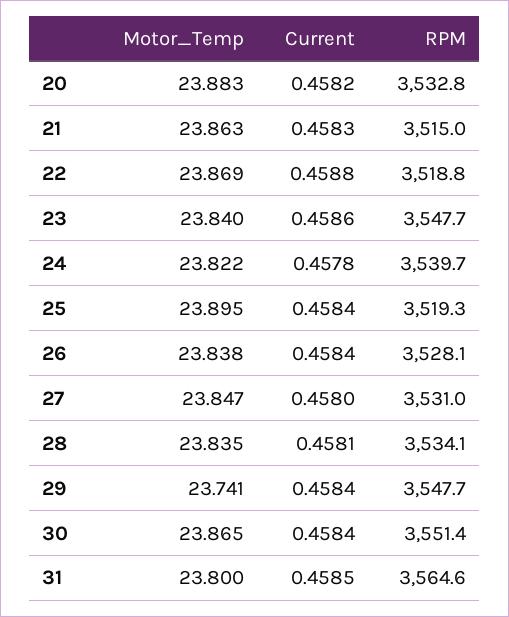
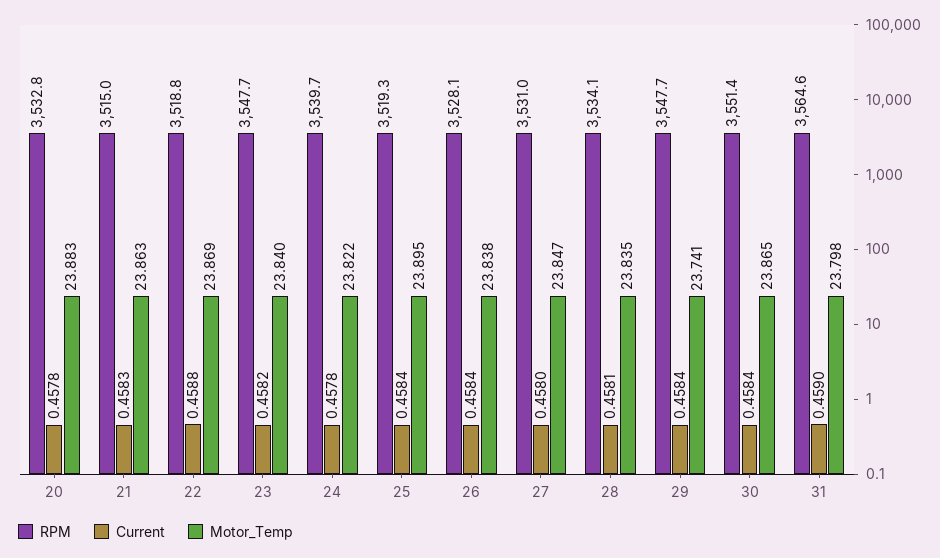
Current, 20: 0.4582 -> 0.4578
Current, 23: 0.4586 -> 0.4582
Motor_Temp, 31: 23.8 -> 23.798
Current, 31: 0.4585 -> 0.459

